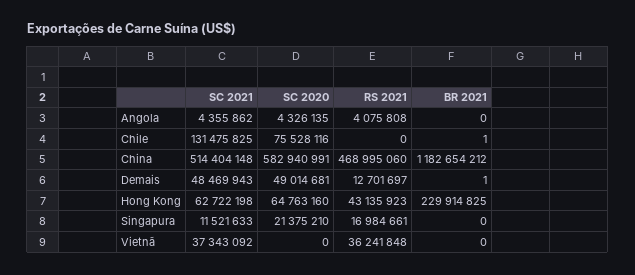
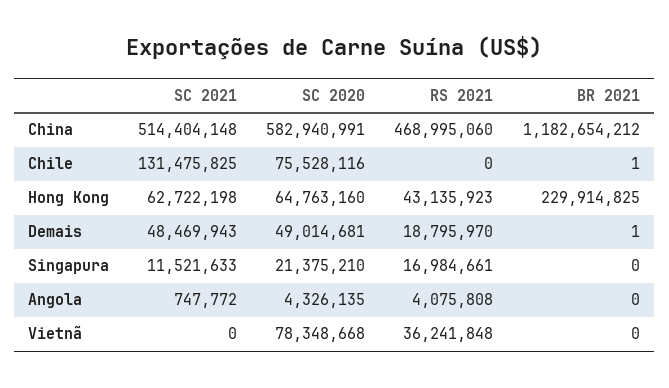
SC 2021, Angola: 4355862 -> 747772
RS 2021, Demais: 12701697 -> 18795970
SC 2021, Vietnã: 37343092 -> 0
SC 2020, Vietnã: 0 -> 78348668

